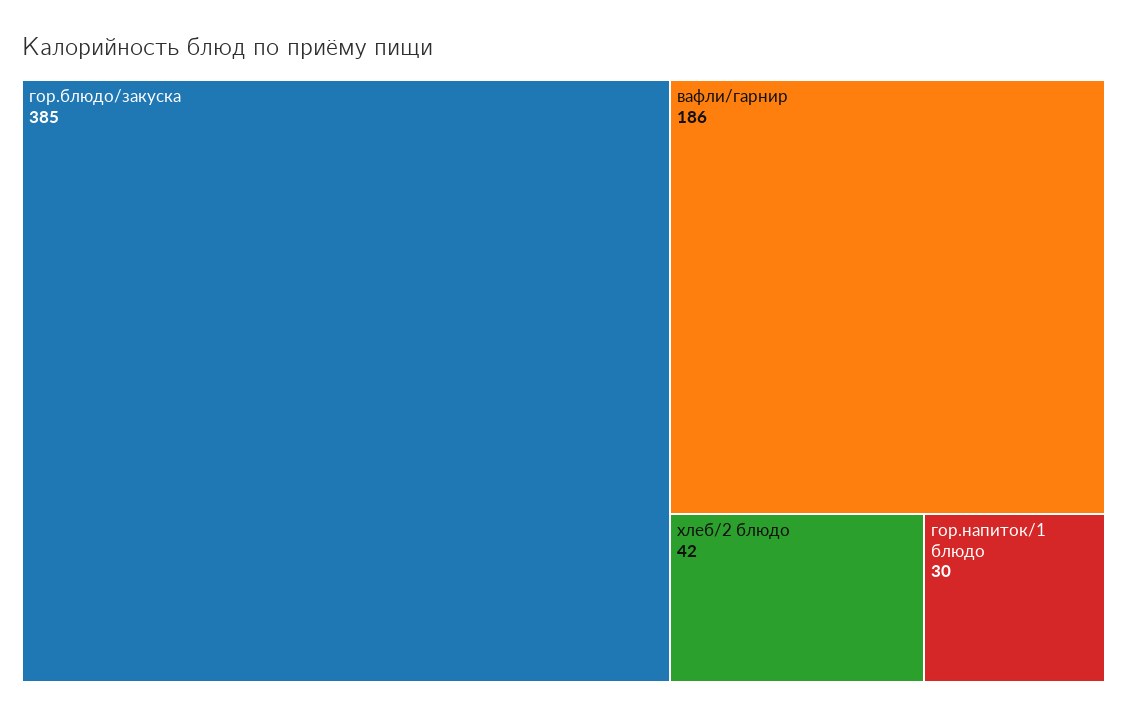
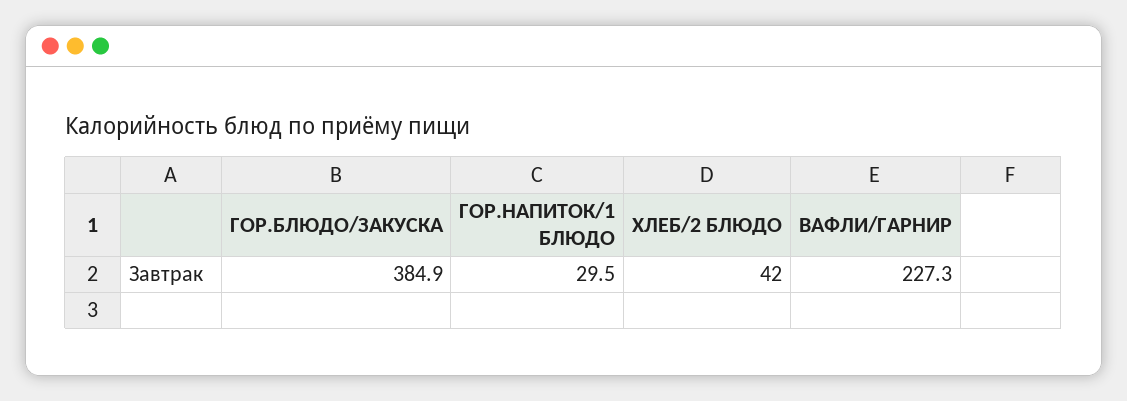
вафли/гарнир: 186 -> 227.3

